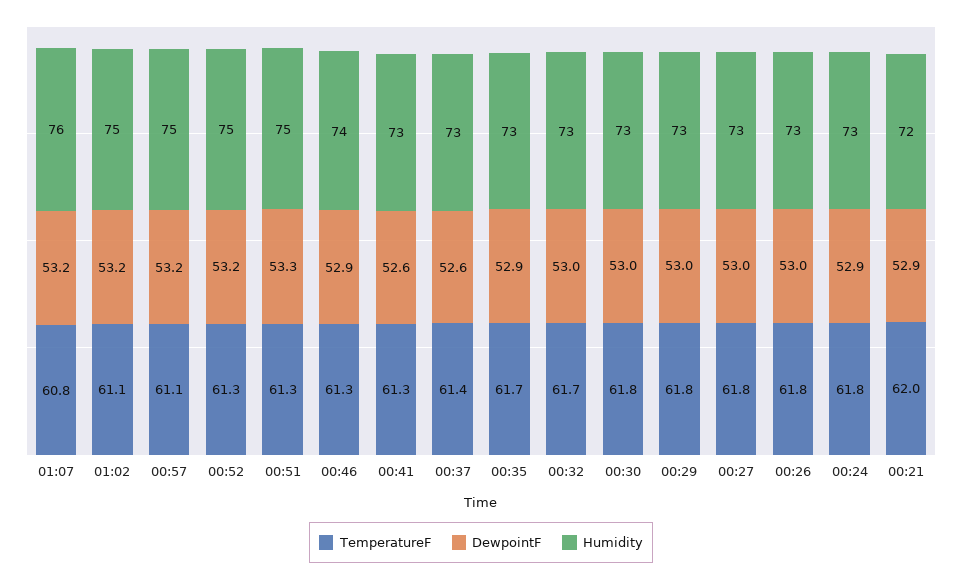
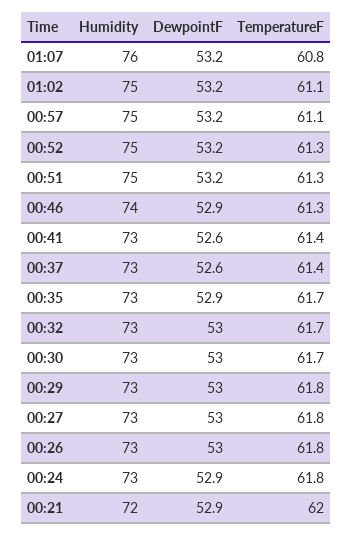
DewpointF, 00:51: 53.3 -> 53.2
TemperatureF, 00:41: 61.3 -> 61.4
TemperatureF, 00:30: 61.8 -> 61.7

